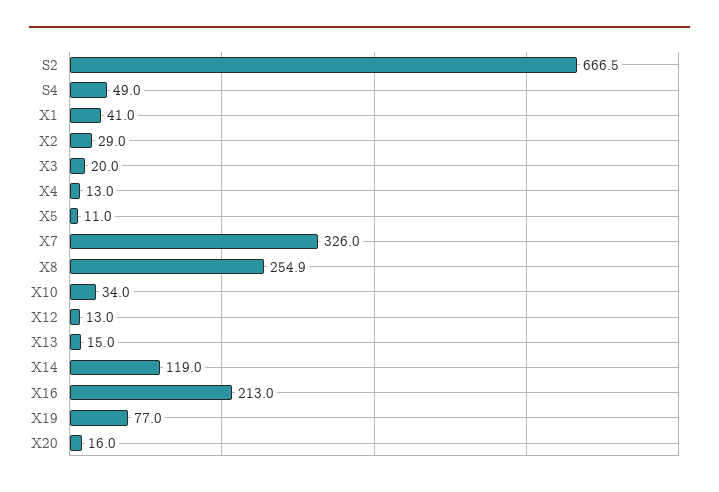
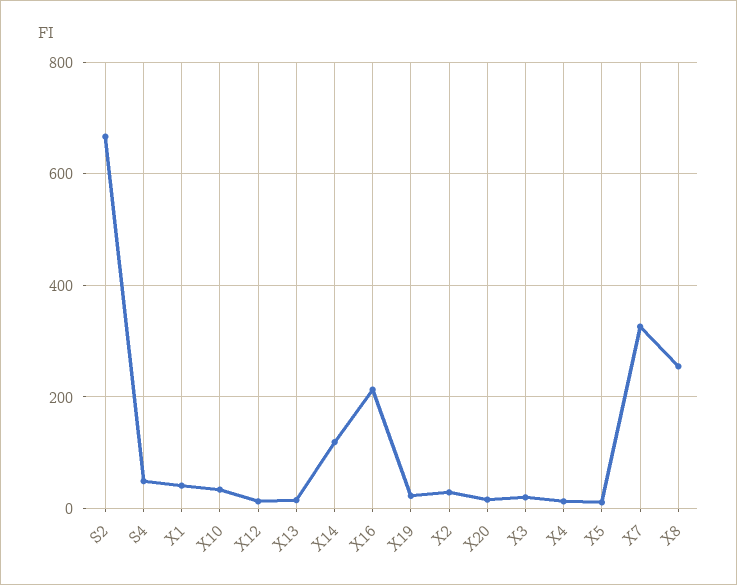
X19: 77 -> 20

